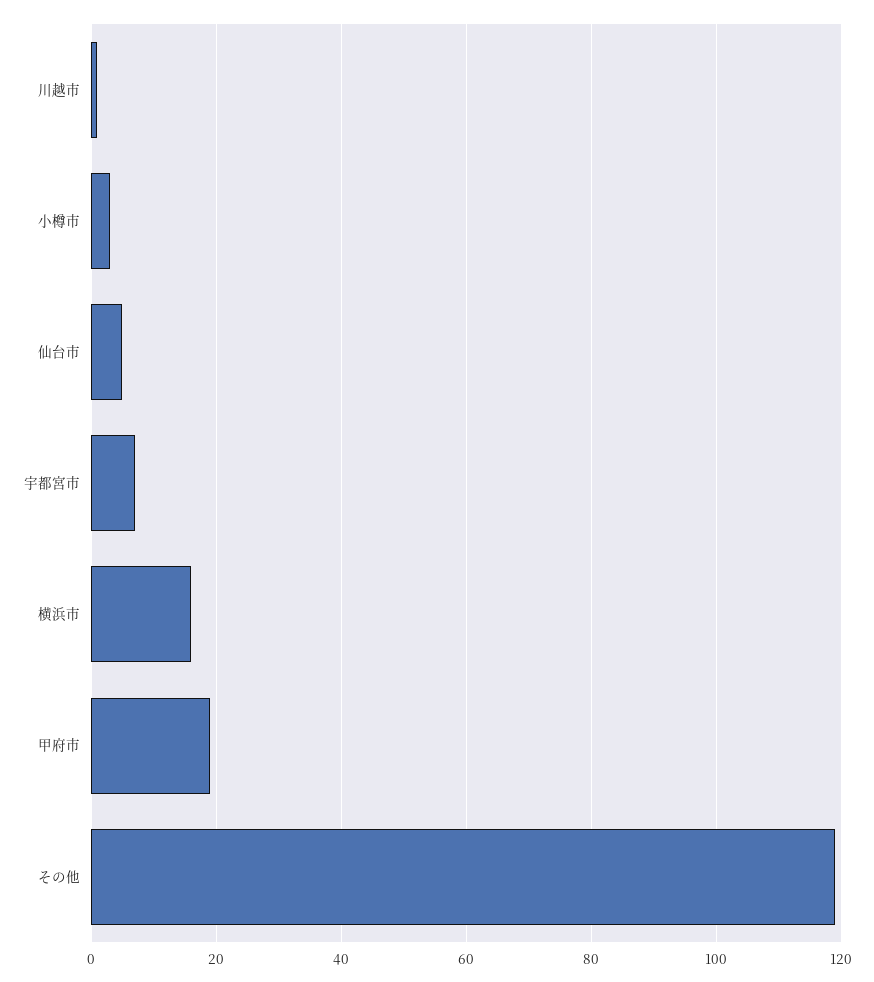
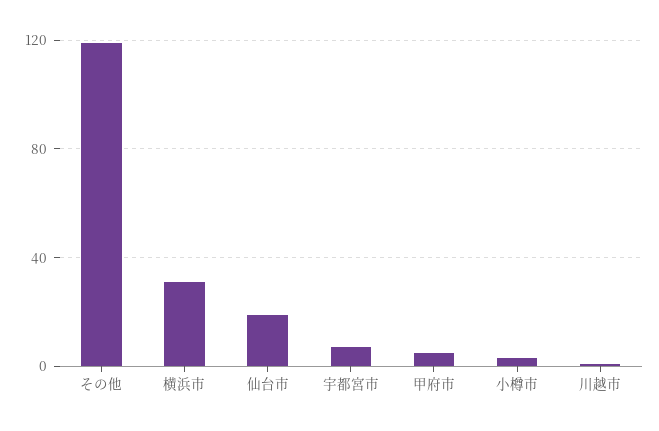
仙台市: 5 -> 20
横浜市: 15 -> 30
甲府市: 20 -> 5

